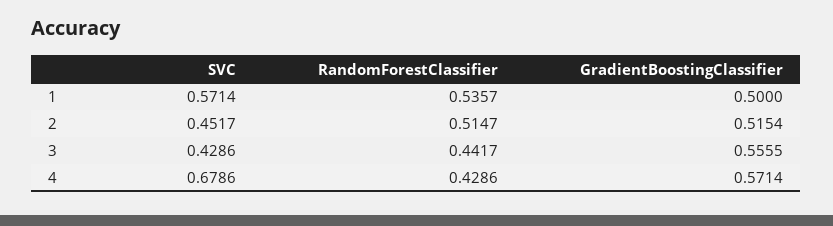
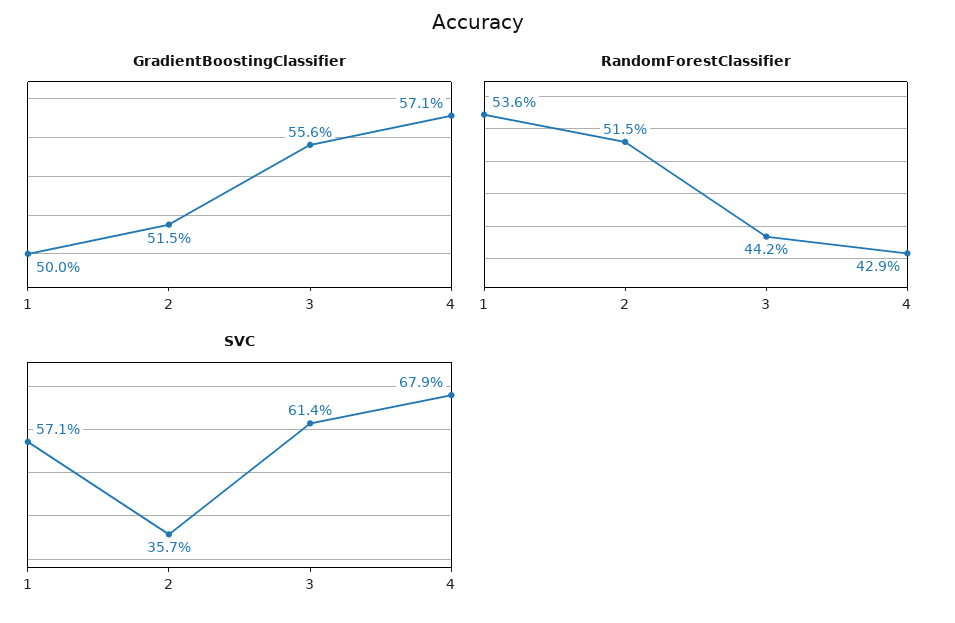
SVC, 2: 0.4517 -> 0.357
SVC, 3: 0.4286 -> 0.614

